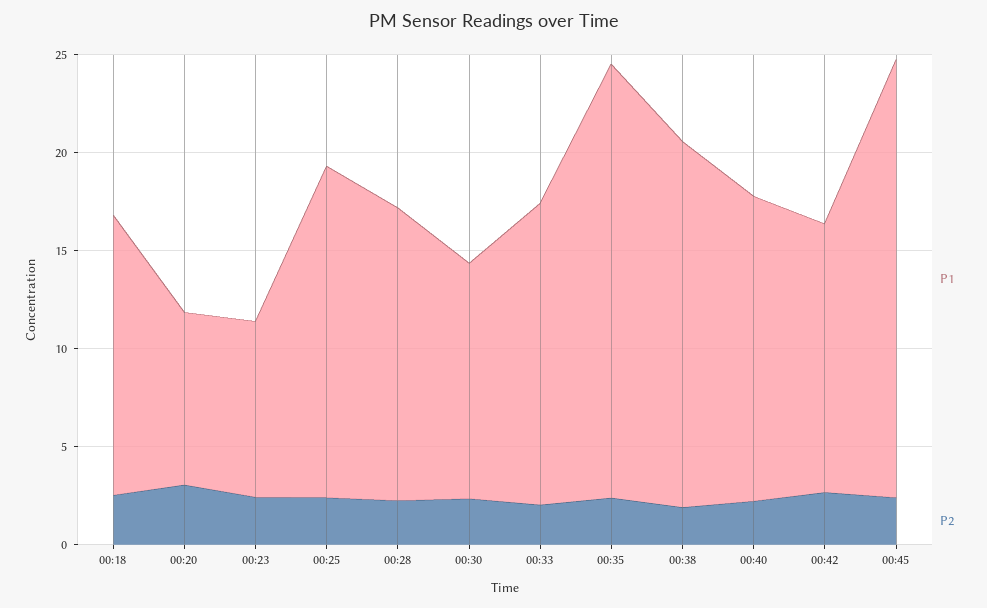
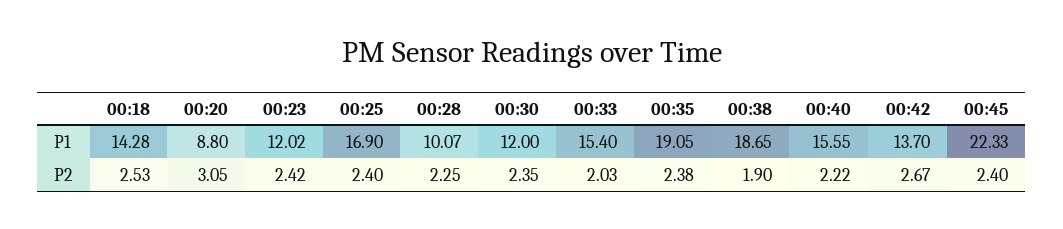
P1, 00:23: 9 -> 12.02
P1, 00:28: 15 -> 10.07
P1, 00:35: 22 -> 19.05

